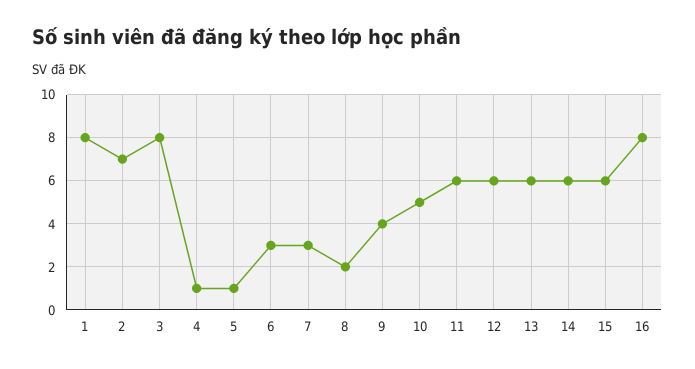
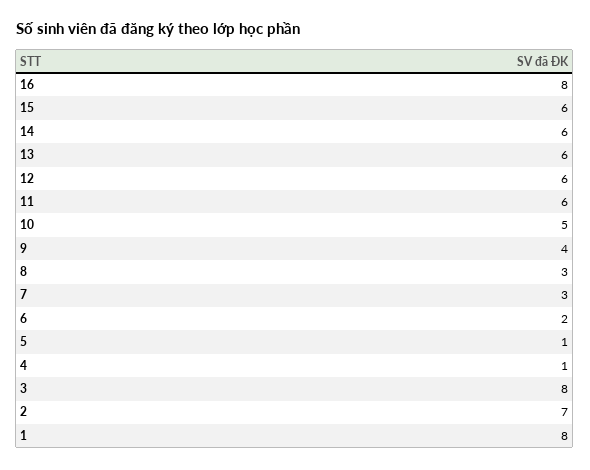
6: 3 -> 2
8: 2 -> 3

